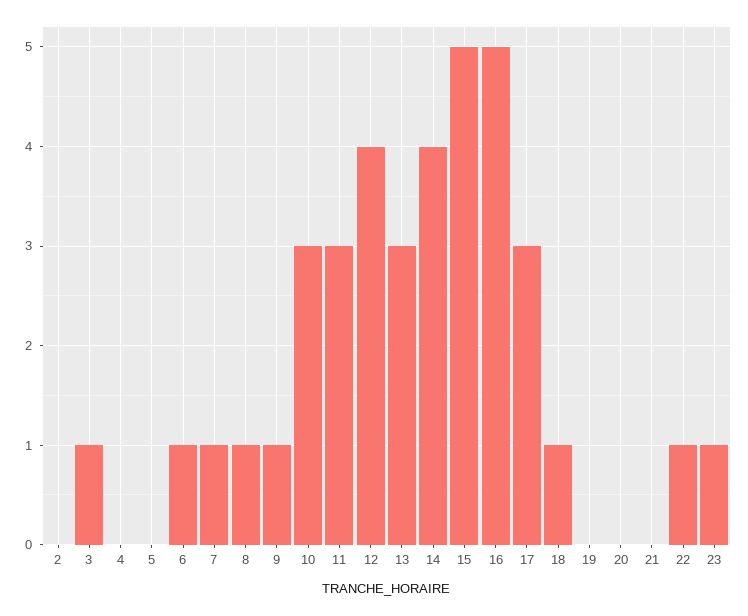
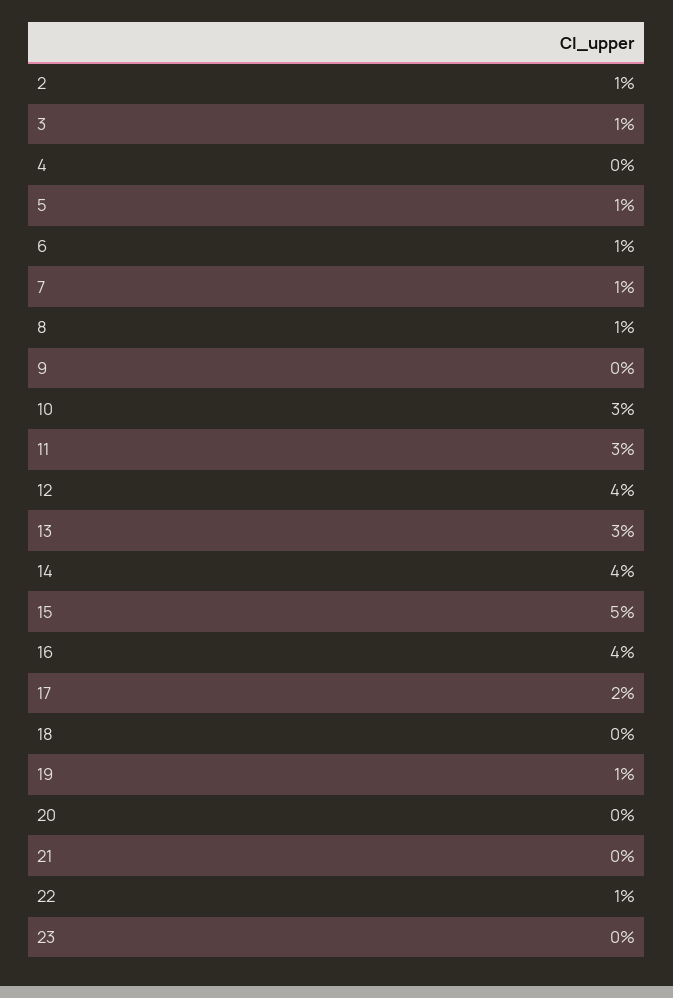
2: 0 -> 1
5: 0 -> 1
9: 1 -> 0
16: 5 -> 4
17: 3 -> 2
18: 1 -> 0
19: 0 -> 1
23: 1 -> 0

